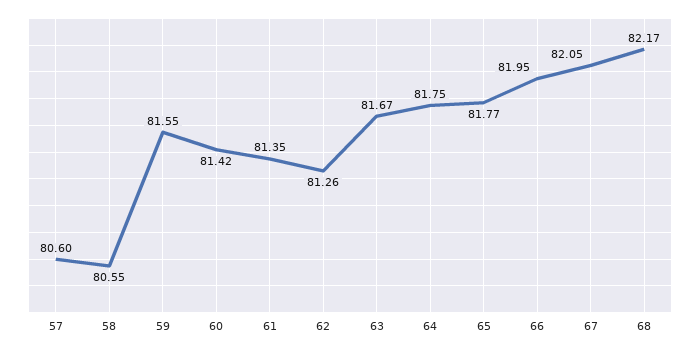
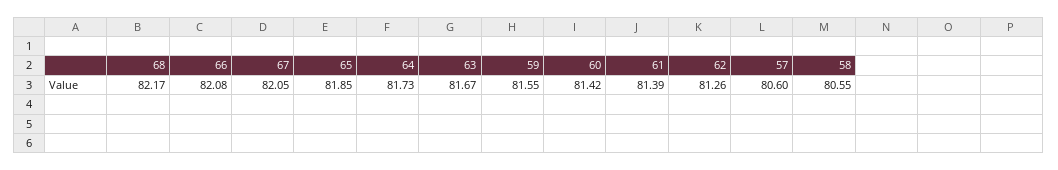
61: 81.35 -> 81.39
64: 81.75 -> 81.73
65: 81.77 -> 81.85
66: 81.95 -> 82.08

